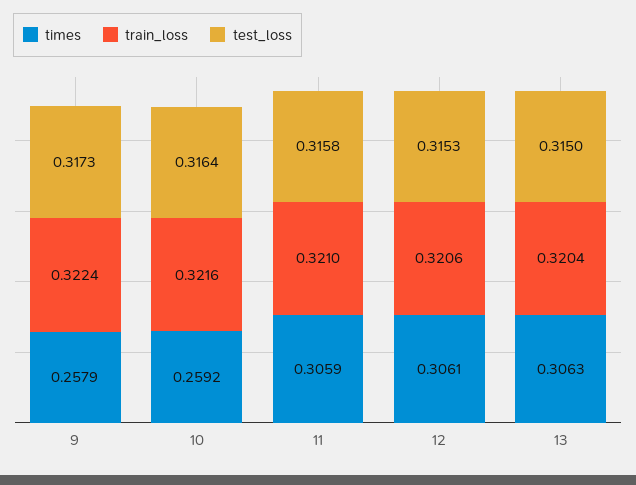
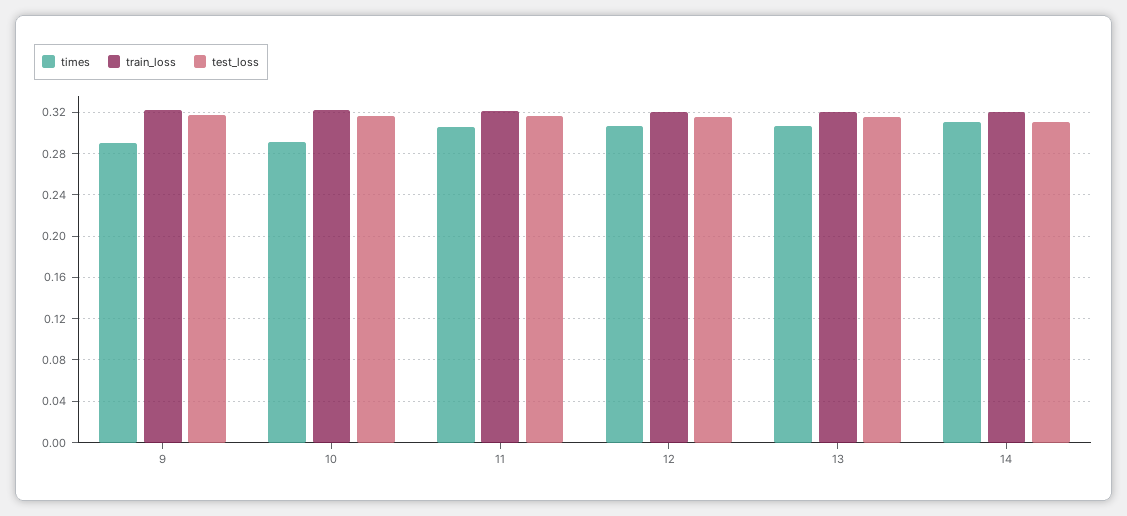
times, 9: 0.2579 -> 0.29
times, 10: 0.2592 -> 0.29
times, 14: none -> 0.31
train_loss, 14: none -> 0.32
test_loss, 14: none -> 0.31

